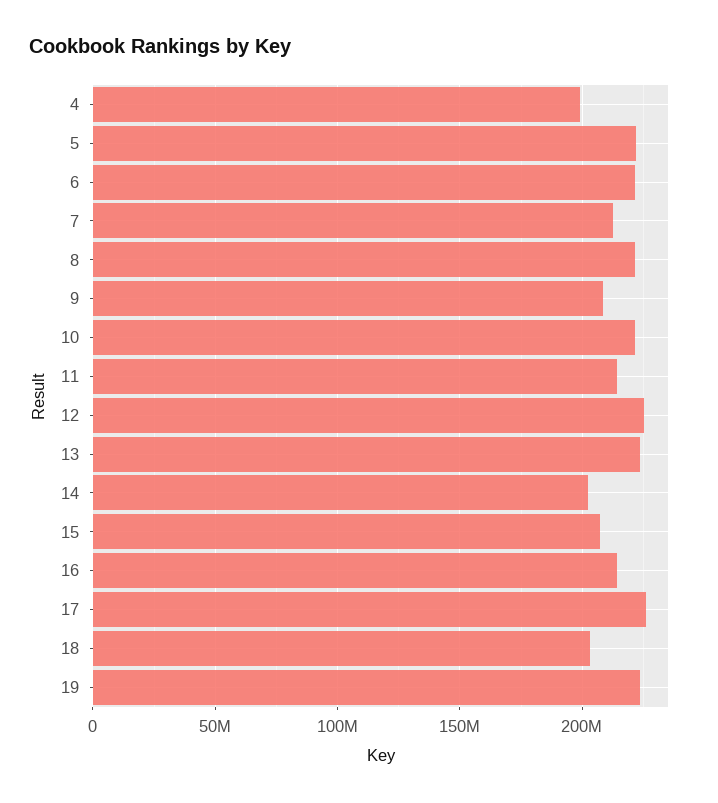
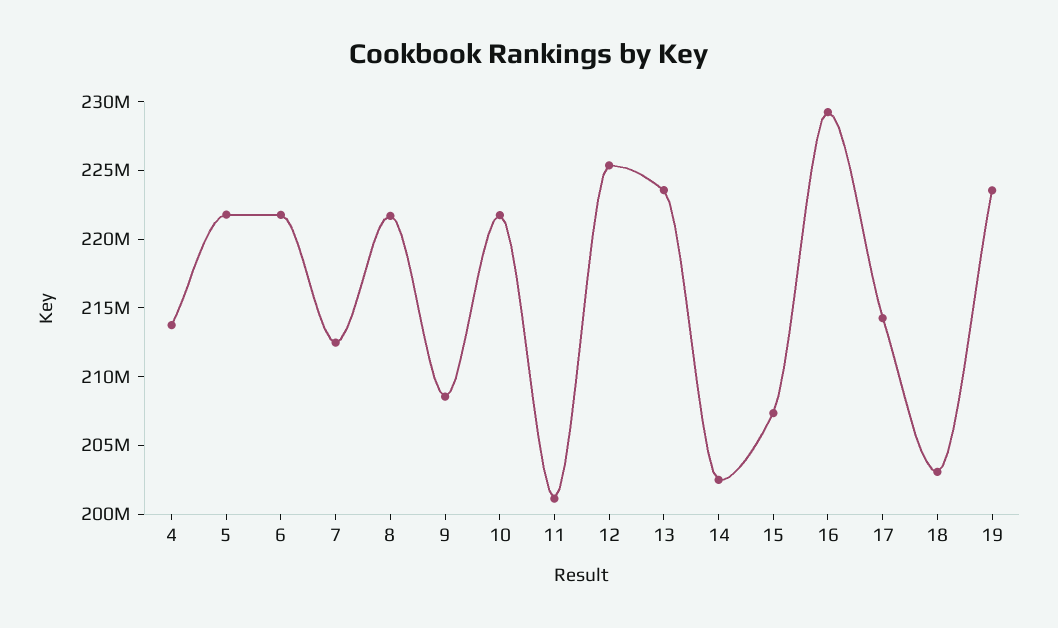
4: 200000000 -> 214000000
11: 215000000 -> 201000000
16: 215000000 -> 229000000
17: 225000000 -> 214000000

